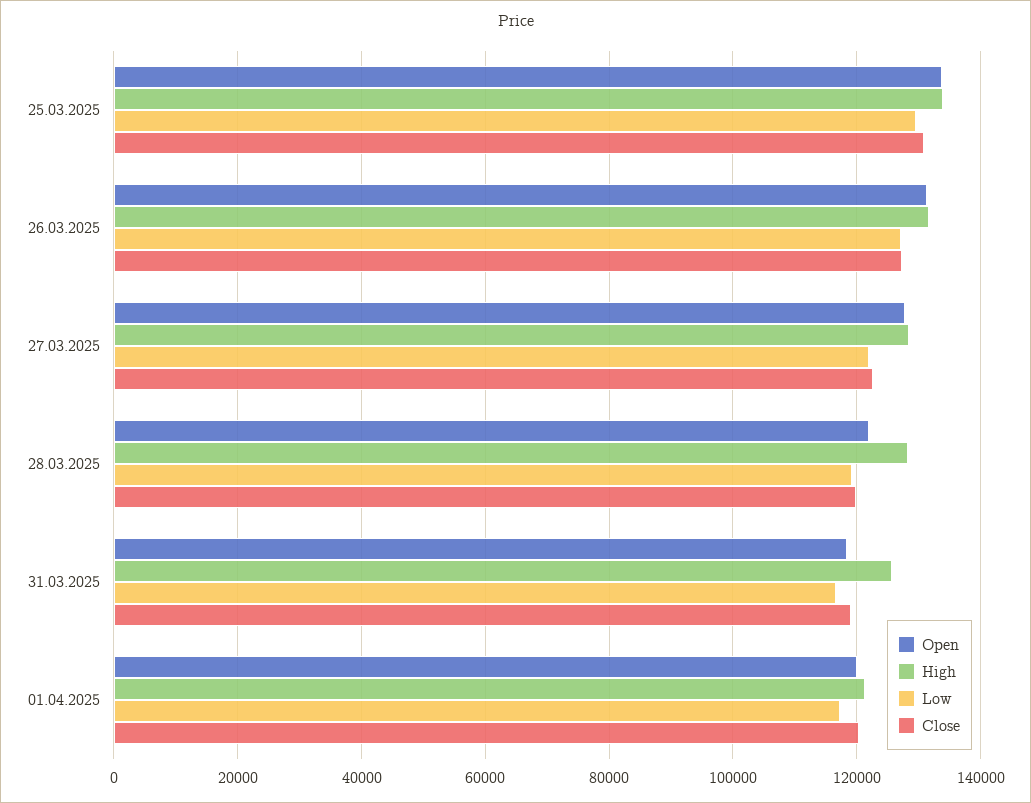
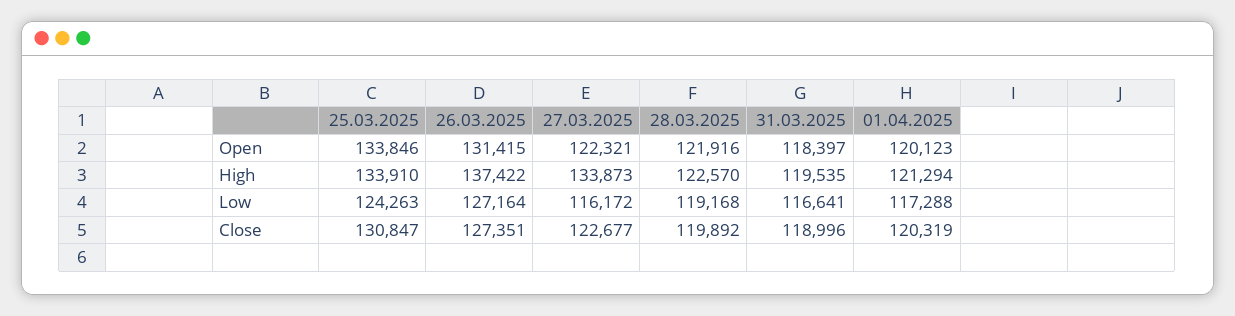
Low, 25.03.2025: 130000 -> 124263
High, 26.03.2025: 132000 -> 137422
Open, 27.03.2025: 128000 -> 122321
High, 27.03.2025: 128000 -> 133873
Low, 27.03.2025: 122000 -> 116172
High, 28.03.2025: 128000 -> 122570
High, 31.03.2025: 126000 -> 119535

